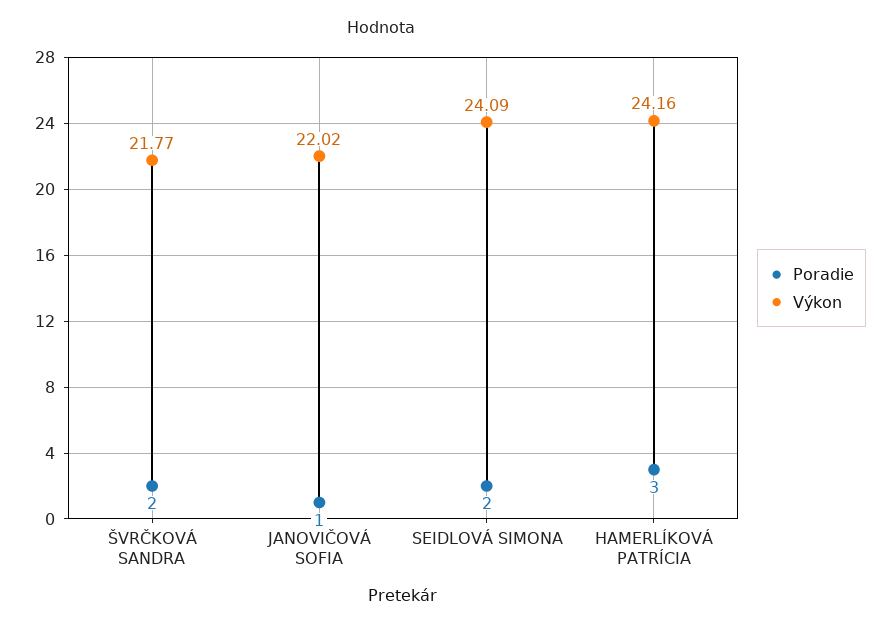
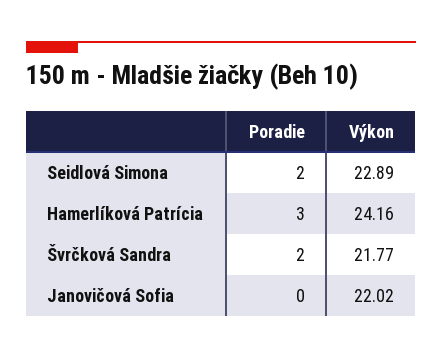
Poradie, JANOVIČOVÁ SOFIA: 1 -> 0
Výkon, SEIDLOVÁ SIMONA: 24.09 -> 22.89

